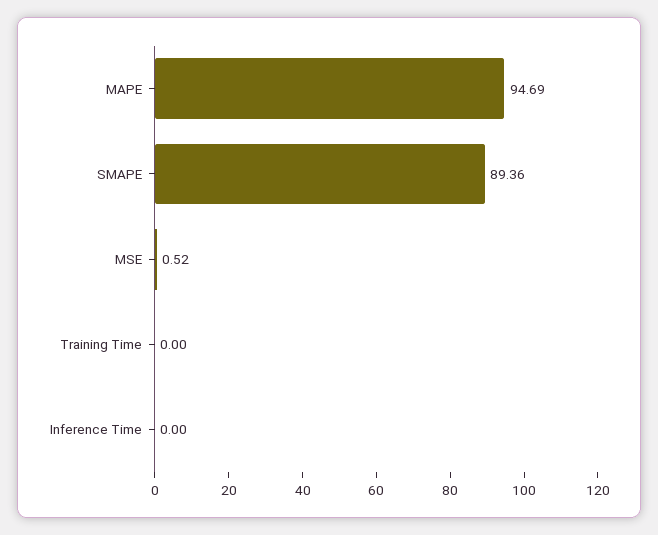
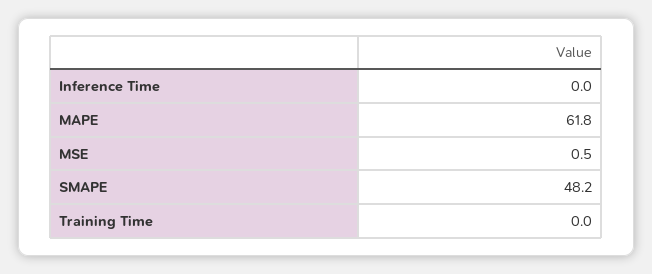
MAPE: 94.69 -> 61.8
SMAPE: 89.36 -> 48.2

